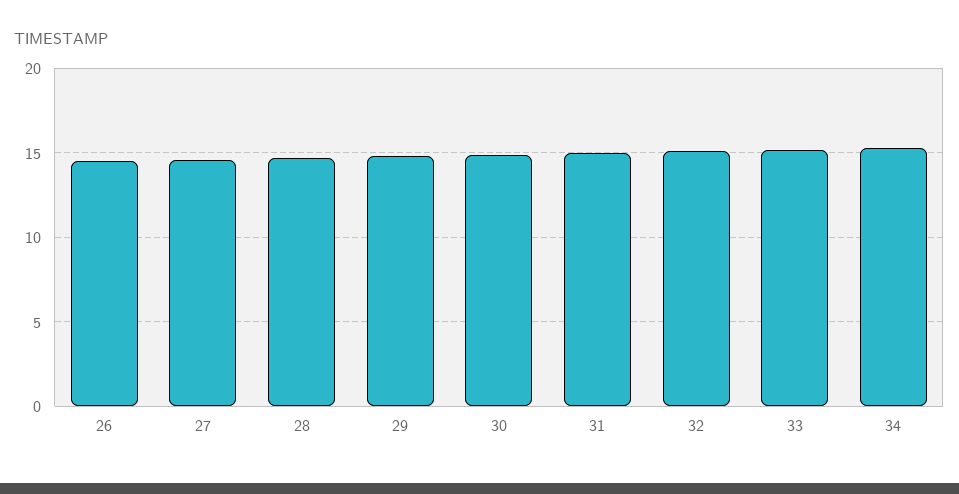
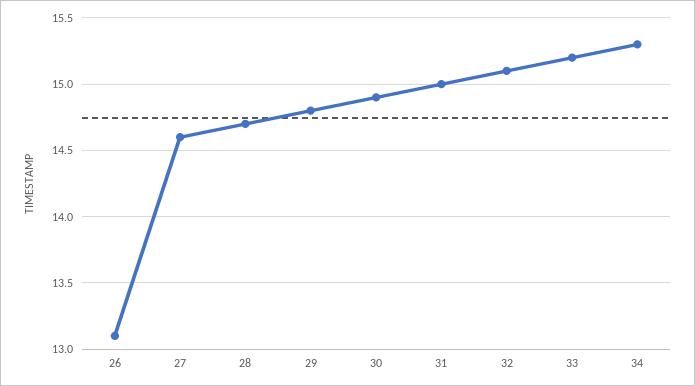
26: 14.5 -> 13.1

